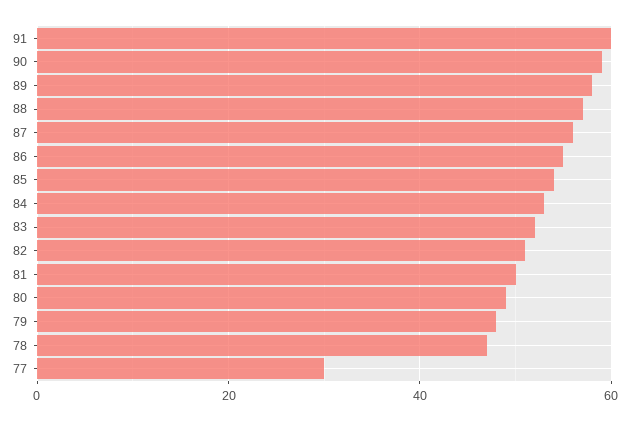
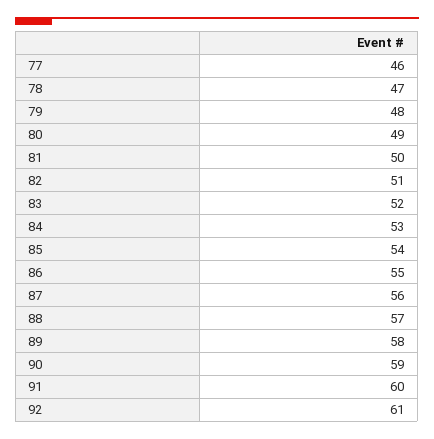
77: 30 -> 46
92: none -> 61

